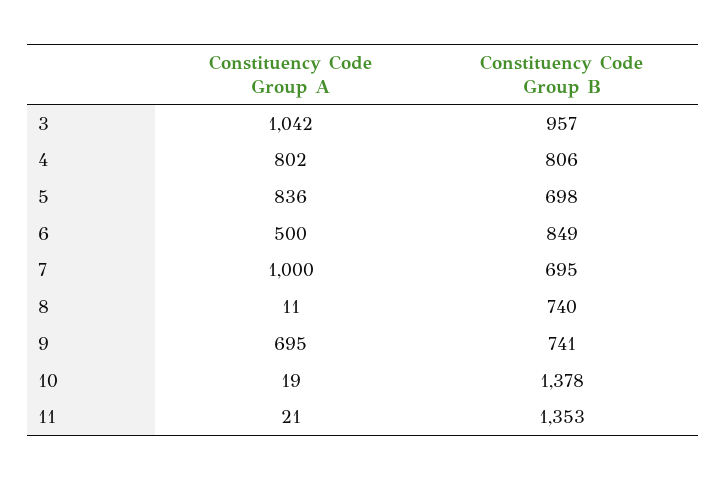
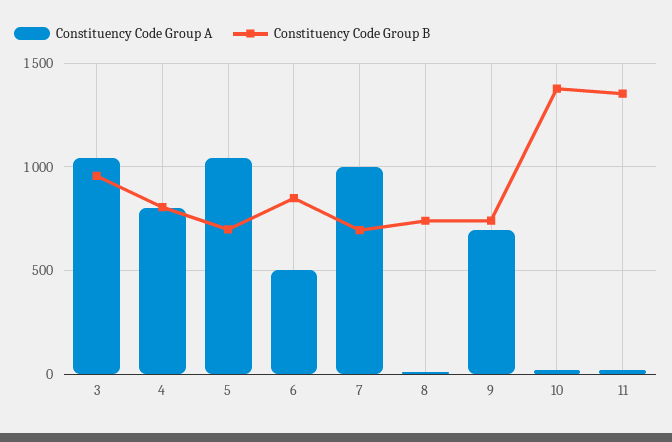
Constituency Code Group A, 5: 836 -> 1050

